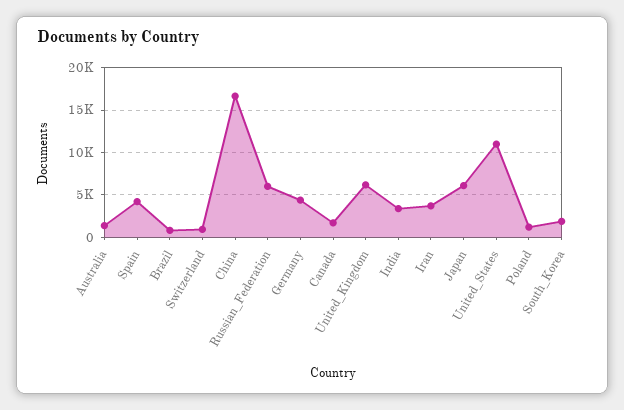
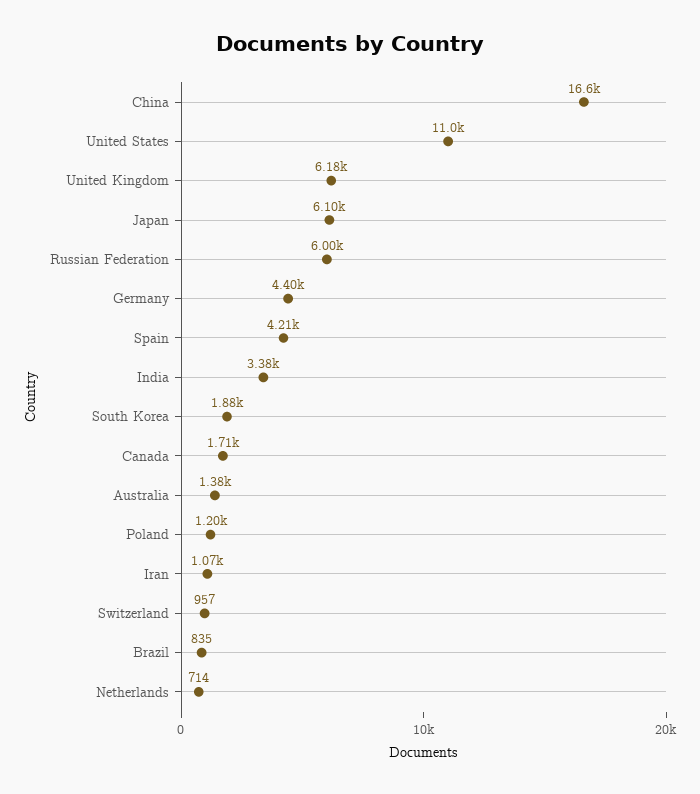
Iran: 4000 -> 1070
Netherlands: none -> 714

